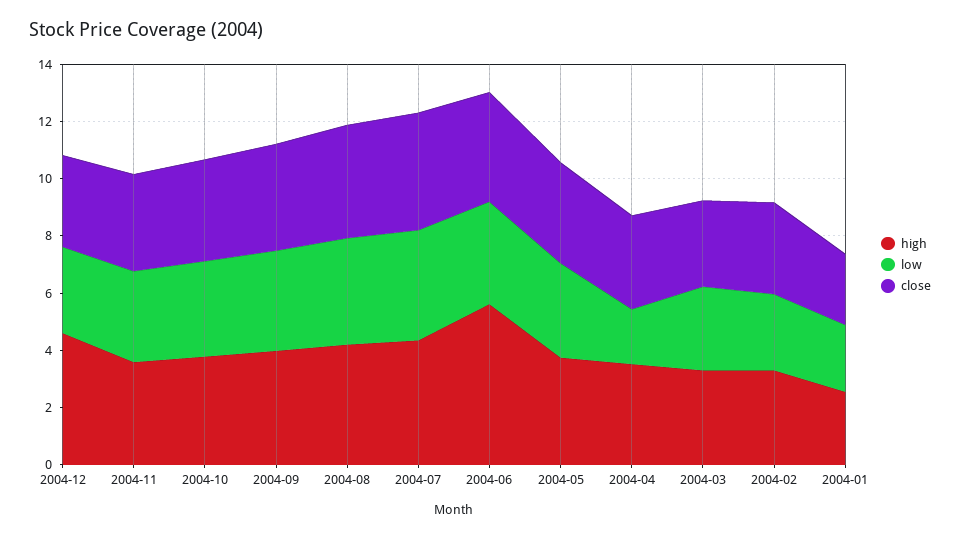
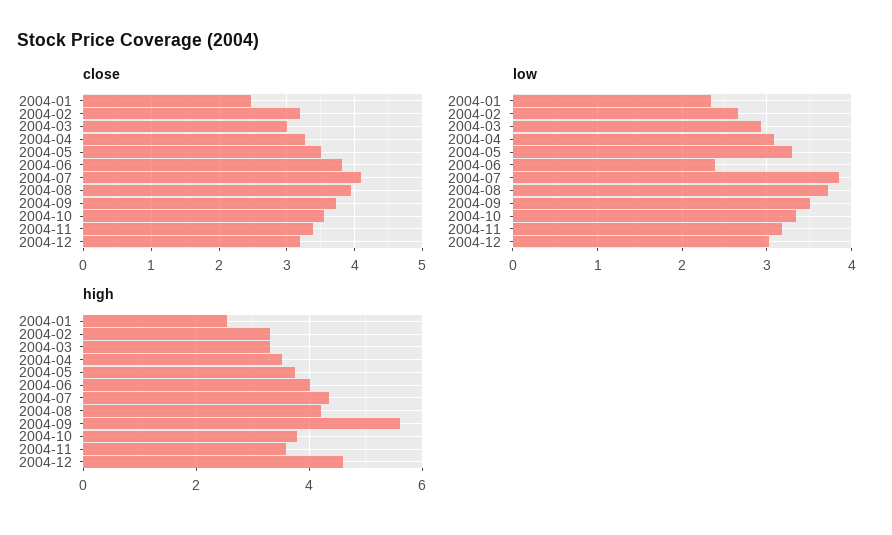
high, 2004-09: 4 -> 5.6
high, 2004-06: 5.5 -> 4
low, 2004-06: 3.5 -> 2.4
low, 2004-04: 2 -> 3.1

